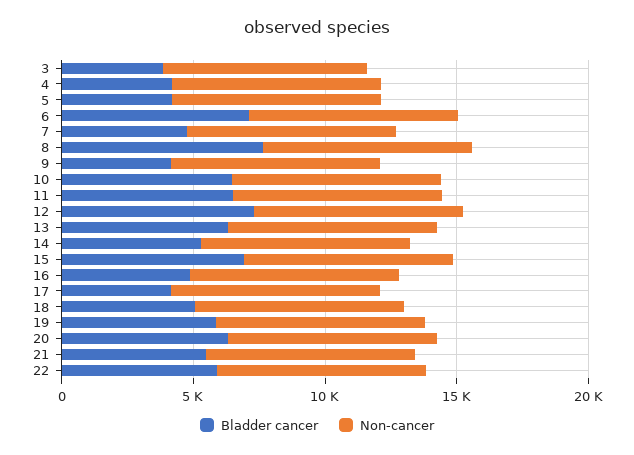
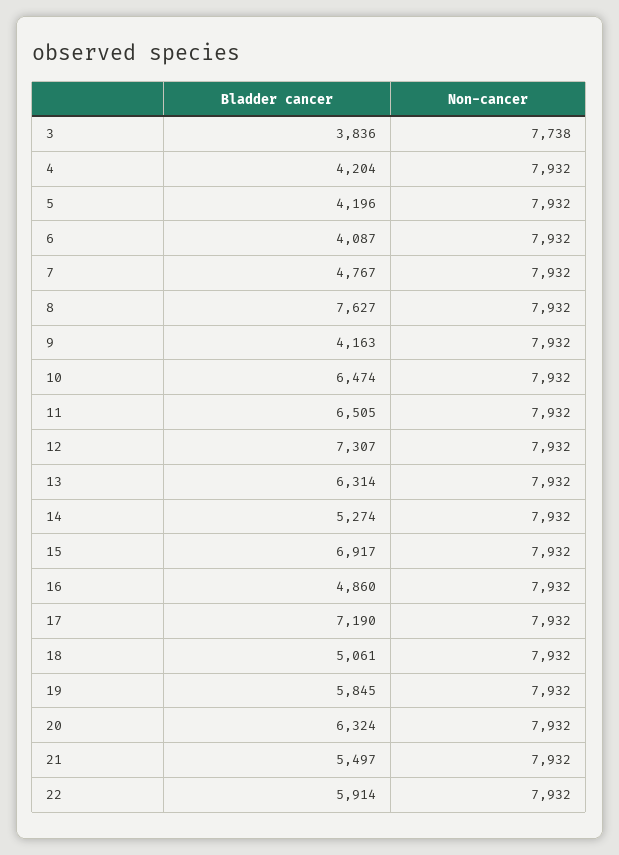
Bladder cancer, 6: 7000 -> 4087
Bladder cancer, 17: 4000 -> 7190

